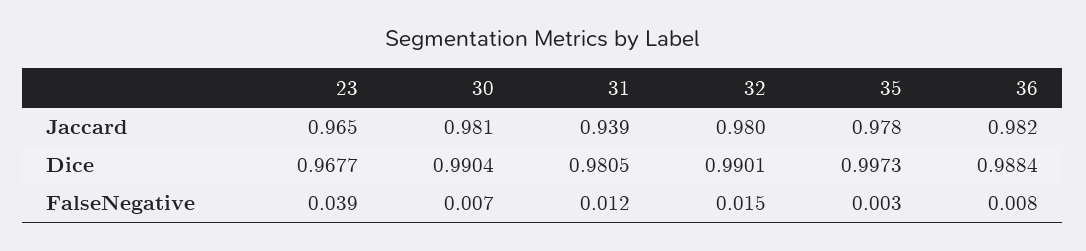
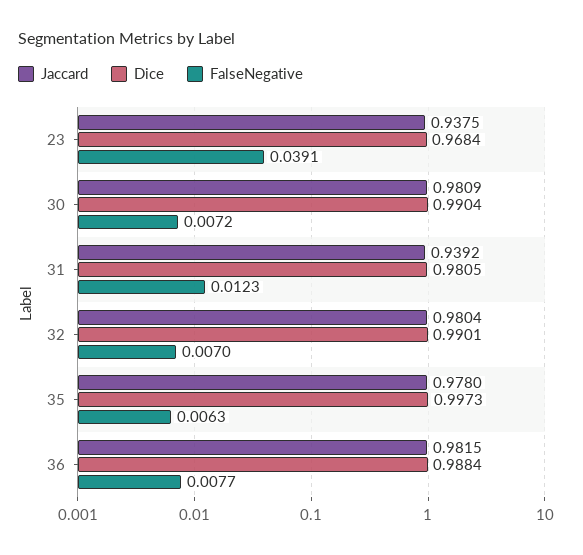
Jaccard, 23: 0.965 -> 0.9375
Dice, 23: 0.9677 -> 0.9684
FalseNegative, 32: 0.015 -> 0.007
FalseNegative, 35: 0.003 -> 0.0063

